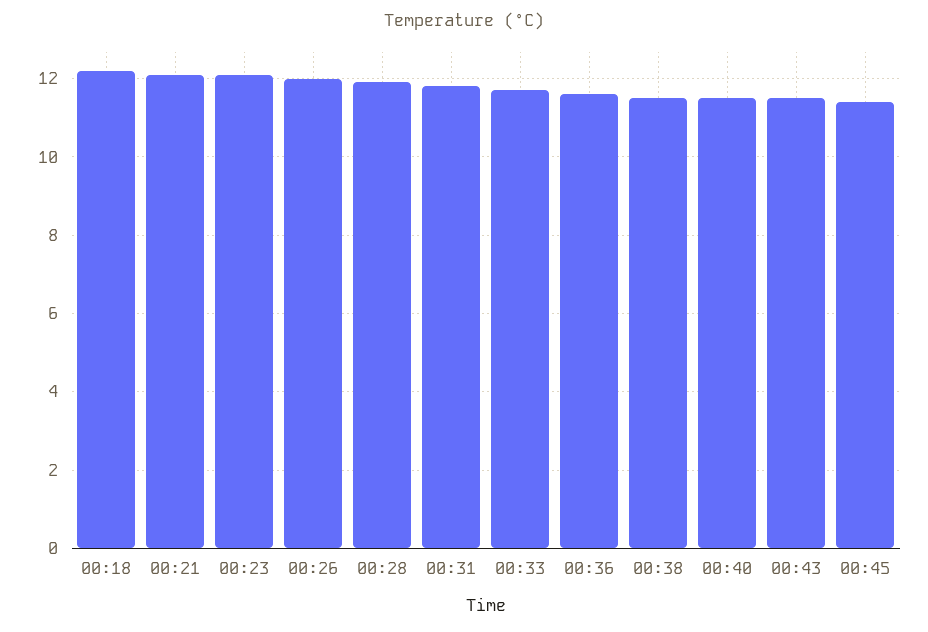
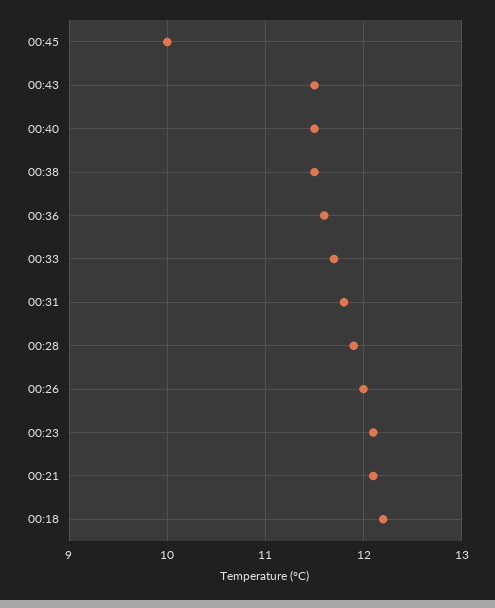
00:45: 11.5 -> 10

